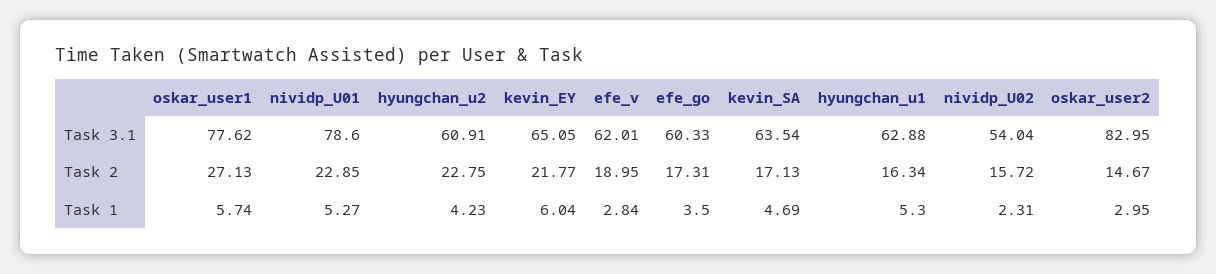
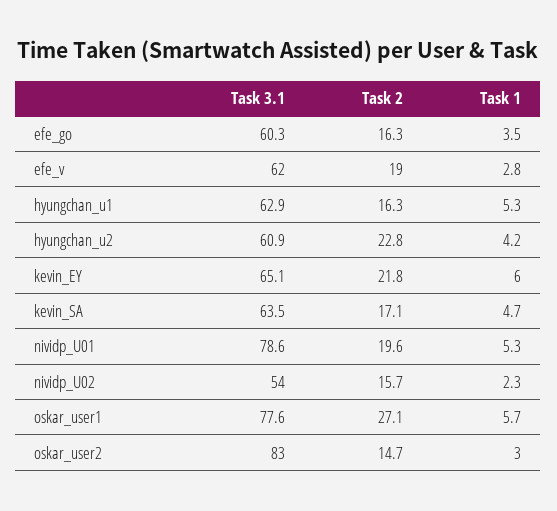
nividp_U01, Task 2: 22.85 -> 19.6
efe_go, Task 2: 17.31 -> 16.3

